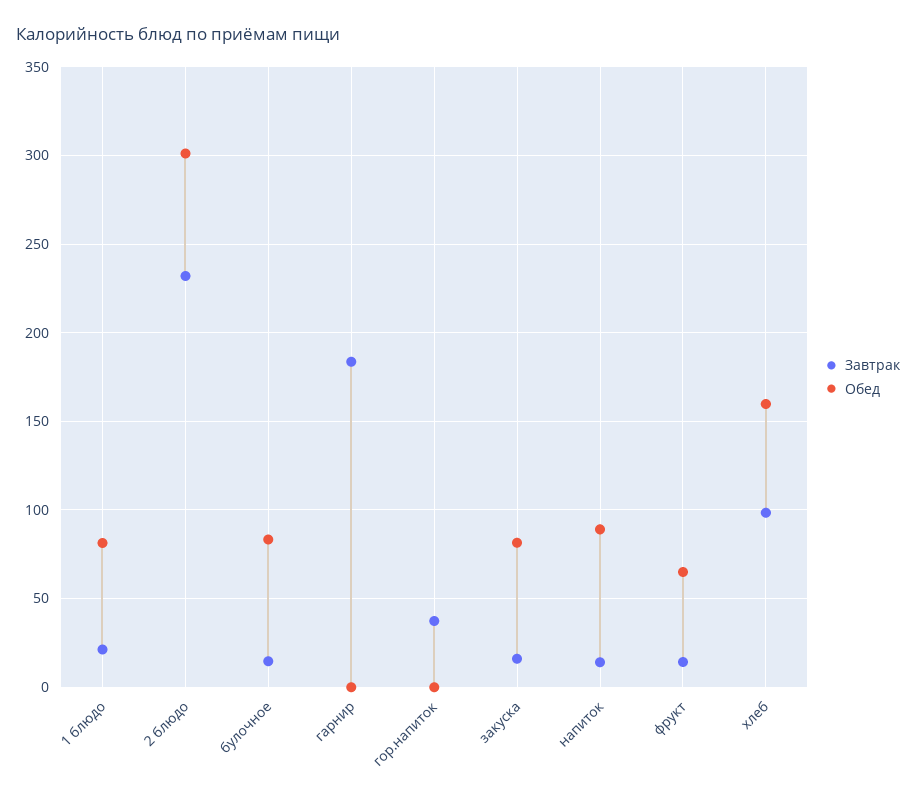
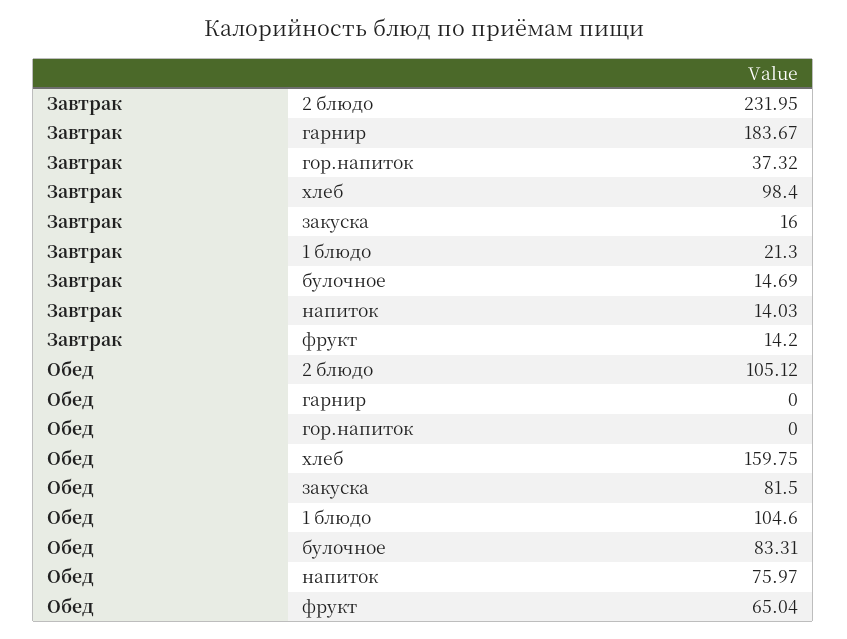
Обед, 1 блюдо: 80 -> 104.6
Обед, 2 блюдо: 300 -> 105.12
Обед, напиток: 90 -> 75.97

